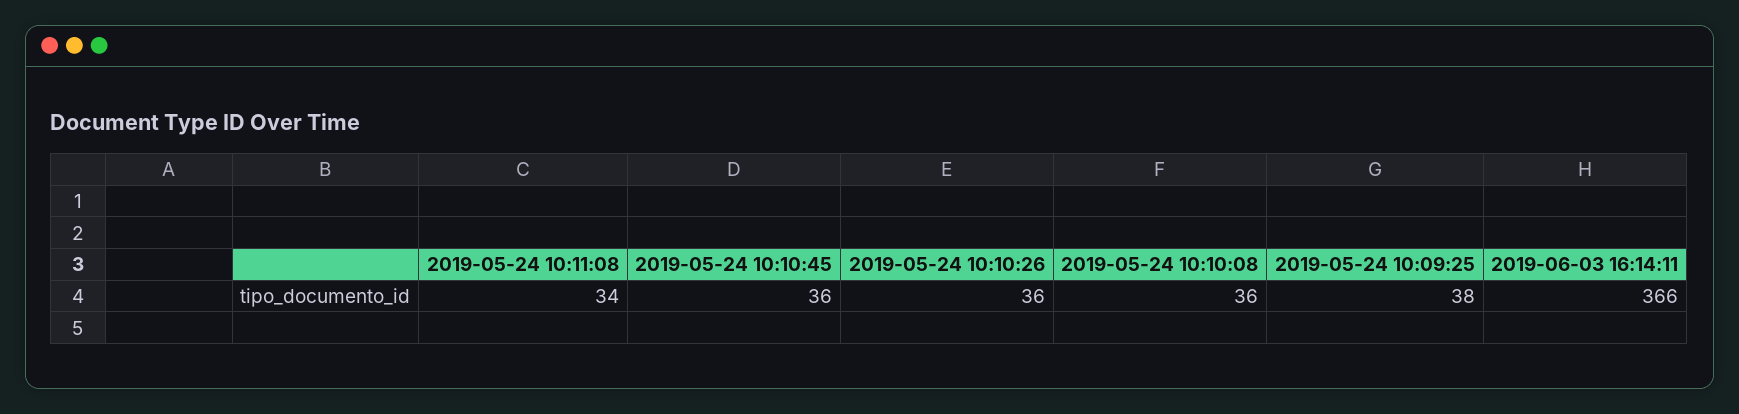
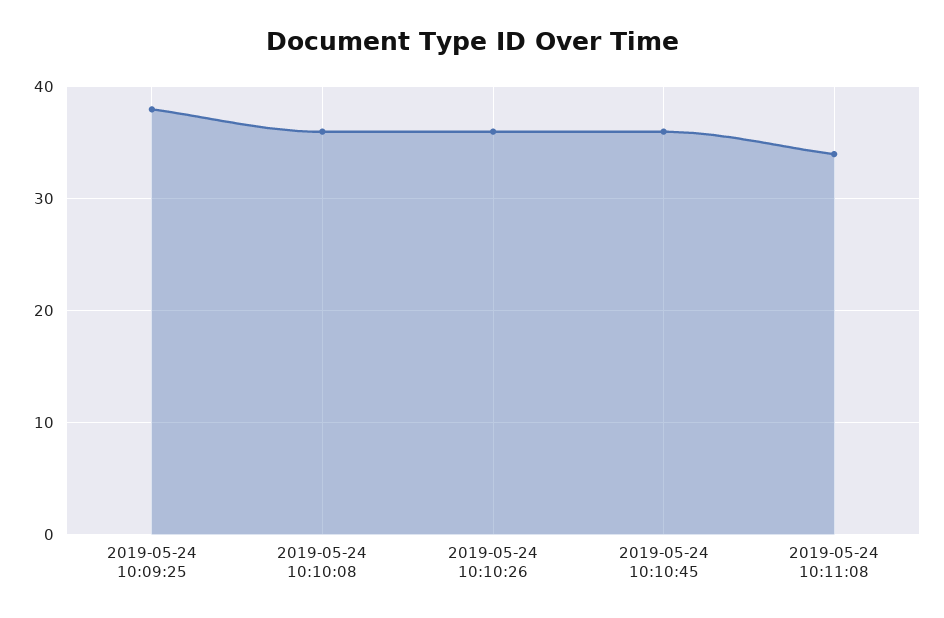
2019-06-03 16:14:11: 366 -> none

